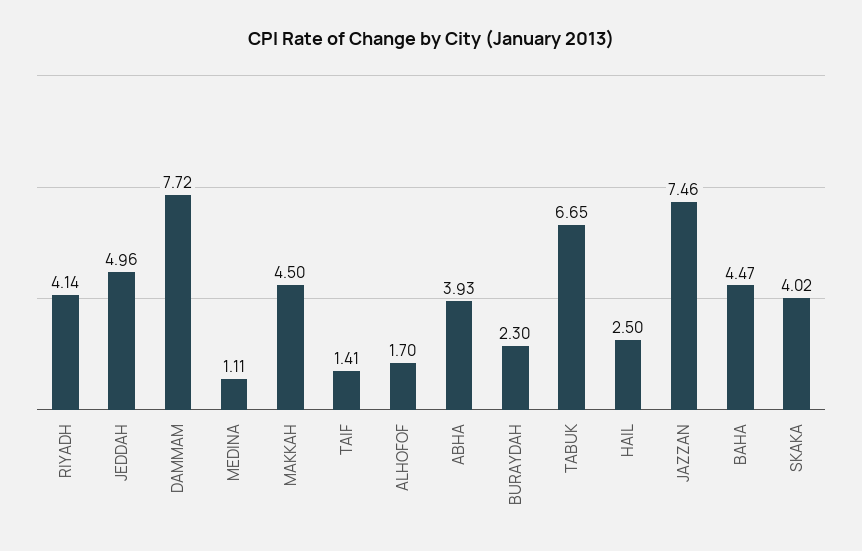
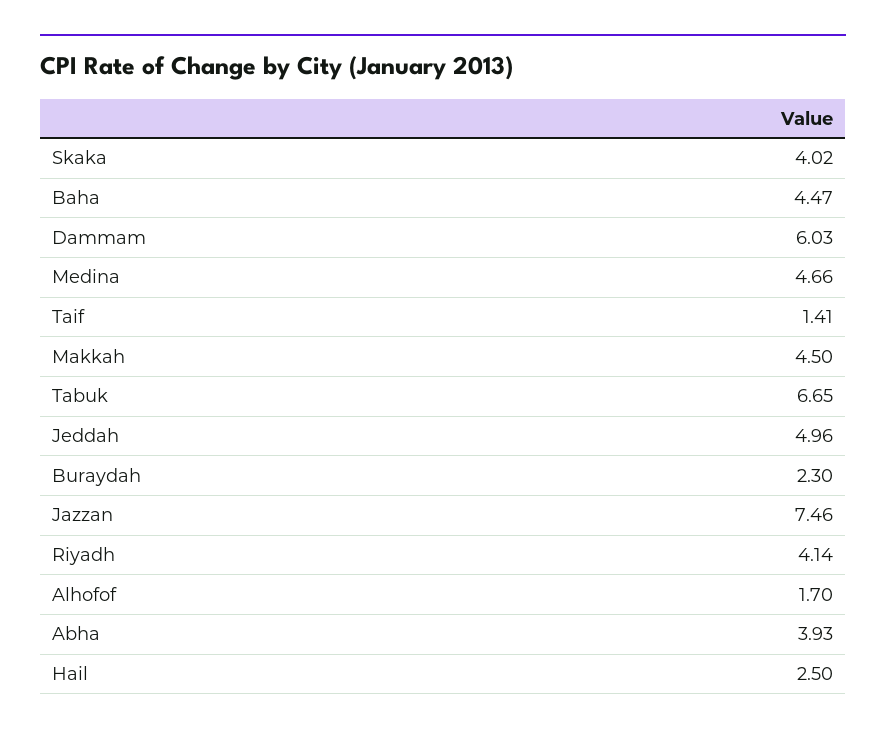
DAMMAM: 7.72 -> 6.03
MEDINA: 1.11 -> 4.66

